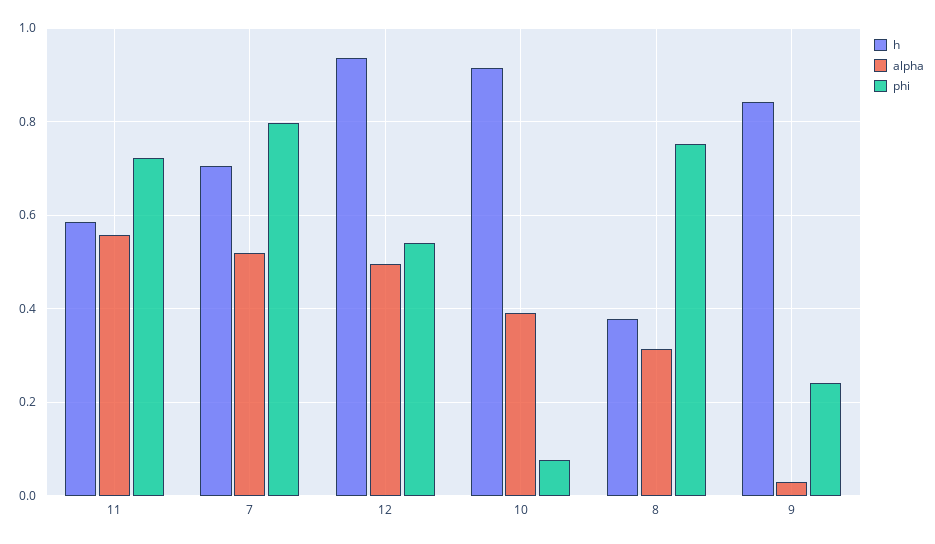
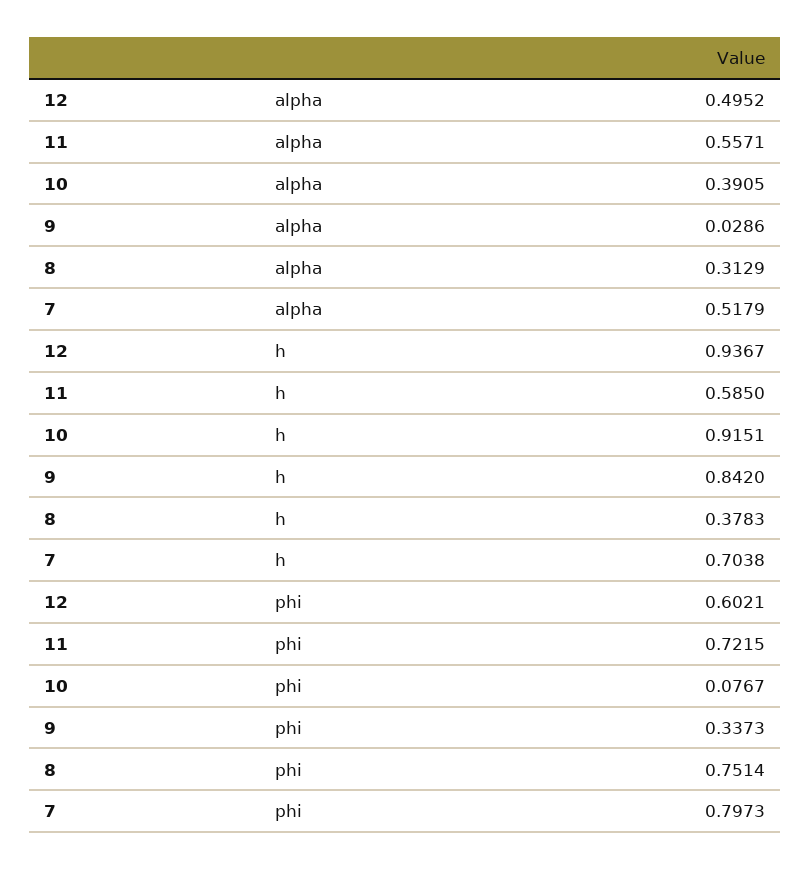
phi, 12: 0.54 -> 0.6021
phi, 9: 0.24 -> 0.3373

